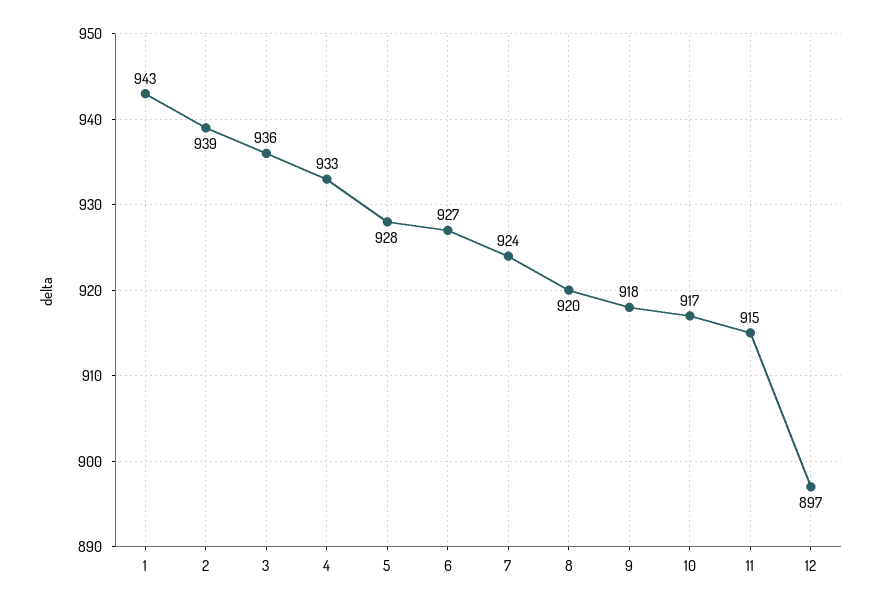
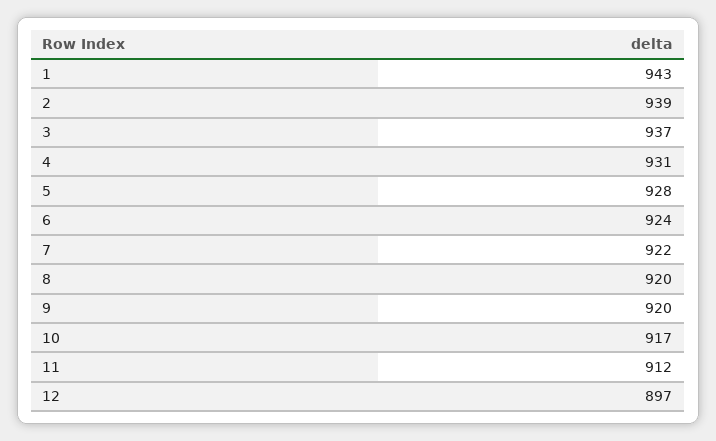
3: 936 -> 937
4: 933 -> 931
6: 927 -> 924
7: 924 -> 922
9: 918 -> 920
11: 915 -> 912

